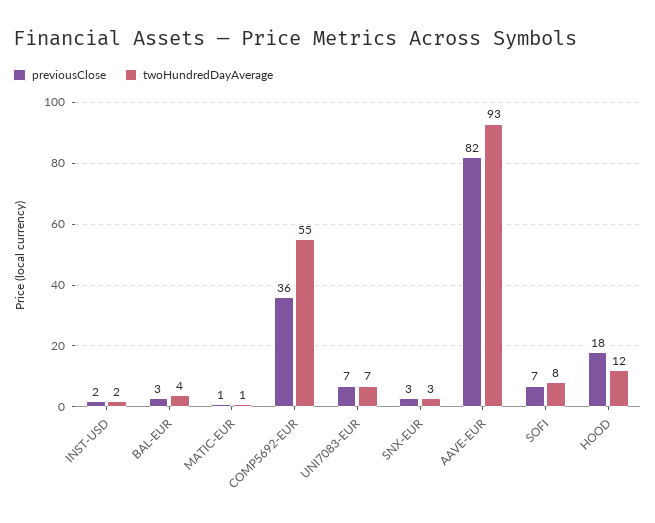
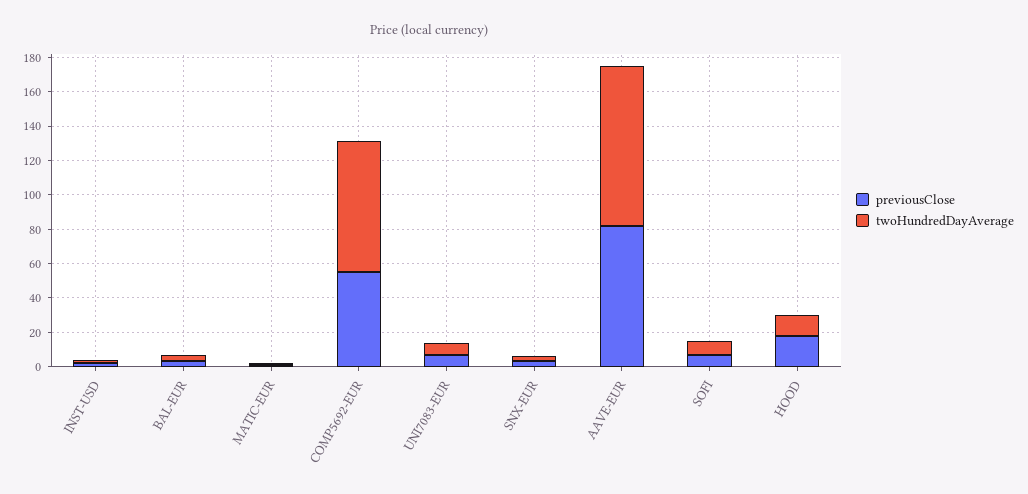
previousClose, COMP5692-EUR: 36 -> 55
twoHundredDayAverage, COMP5692-EUR: 55 -> 75

